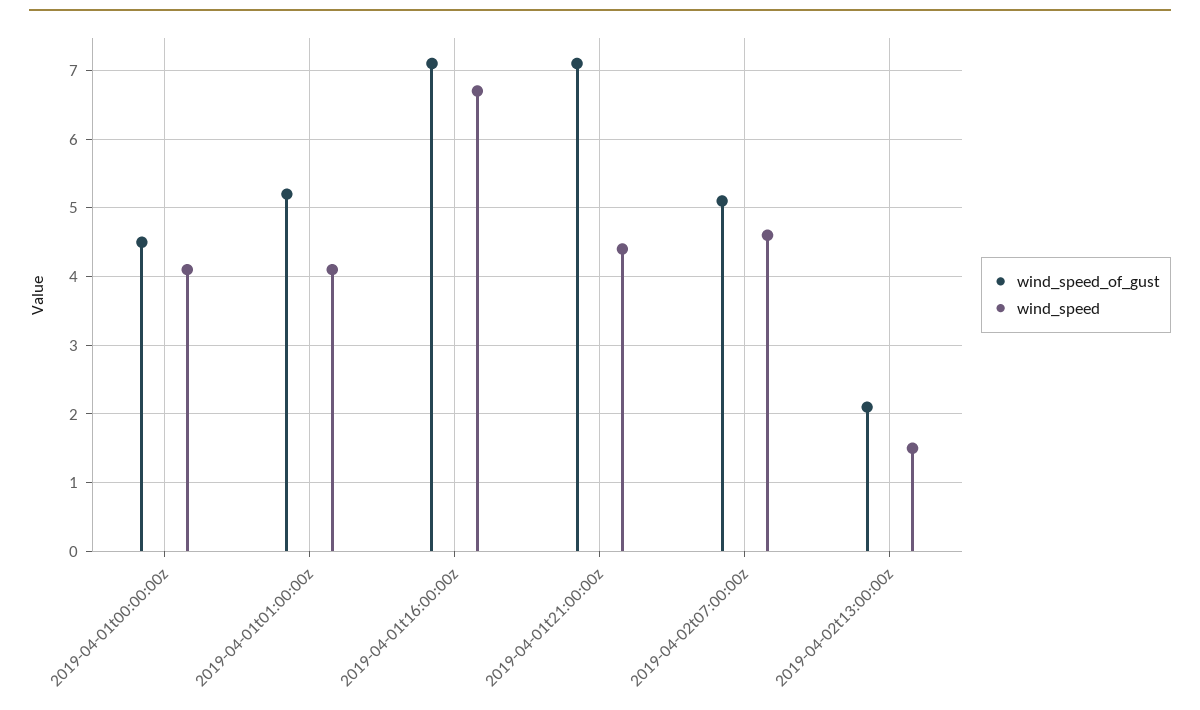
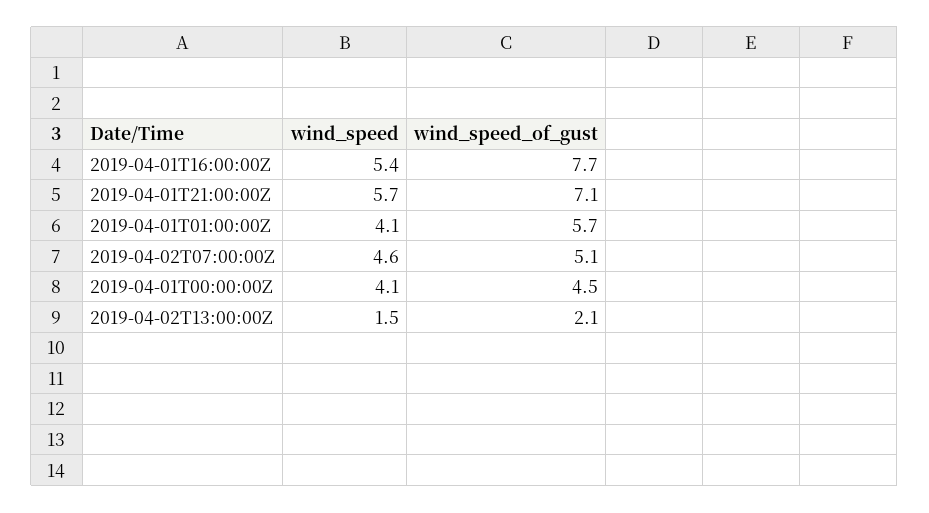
wind_speed_of_gust, 2019-04-01t01:00:00z: 5.2 -> 5.7
wind_speed_of_gust, 2019-04-01t16:00:00z: 7.1 -> 7.7
wind_speed, 2019-04-01t16:00:00z: 6.7 -> 5.4
wind_speed, 2019-04-01t21:00:00z: 4.4 -> 5.7

